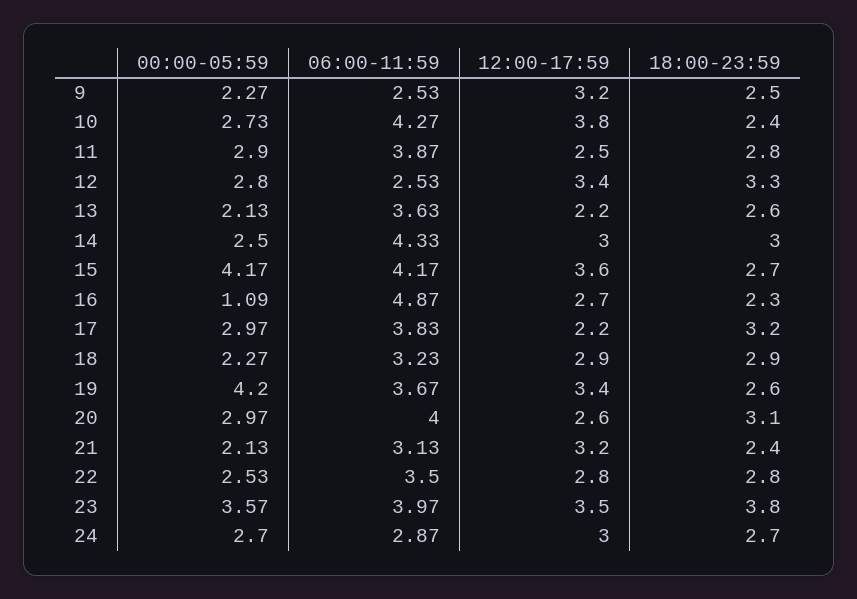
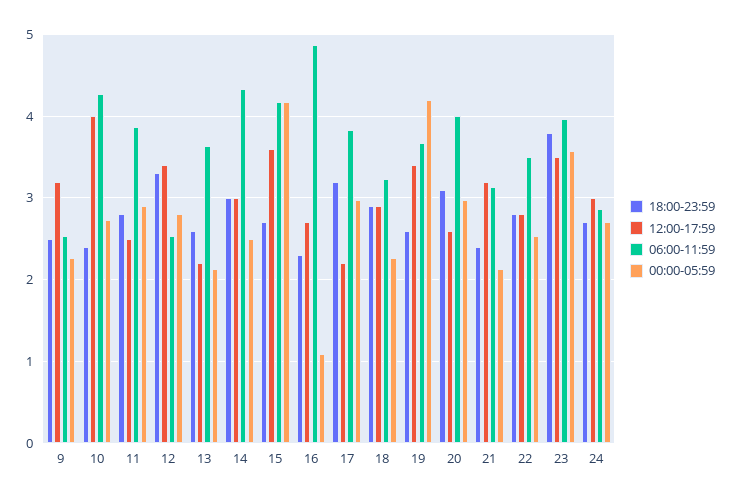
12:00-17:59, 10: 3.8 -> 4

